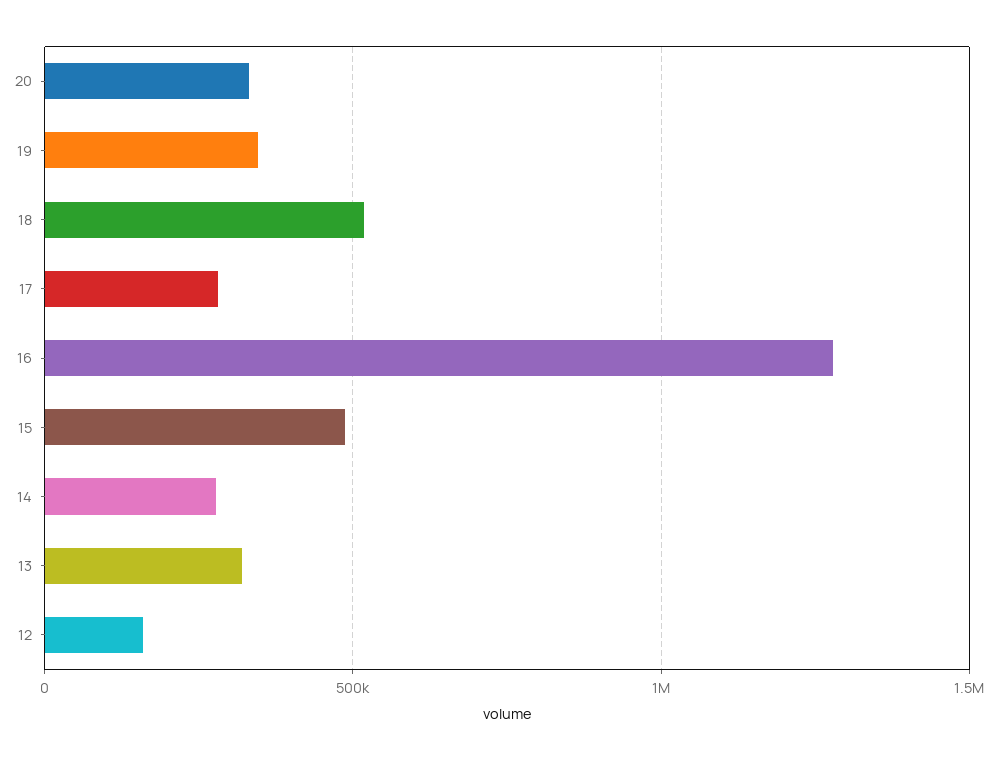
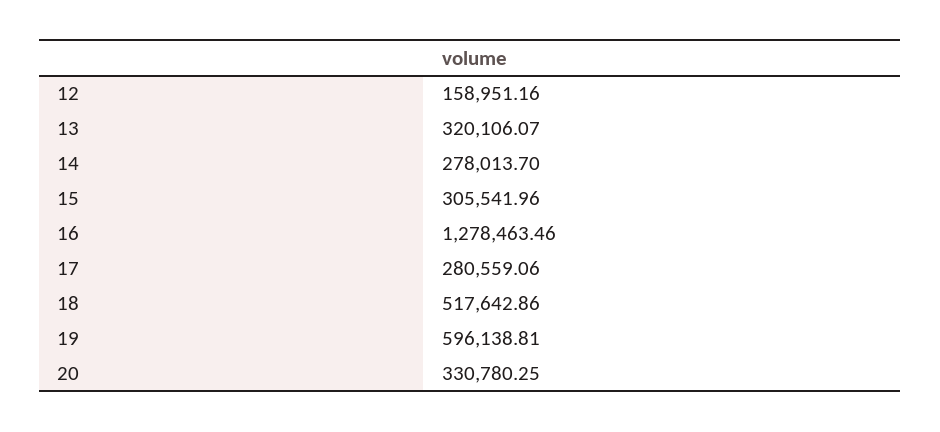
19: 350000 -> 596138.81
15: 500000 -> 305541.96

